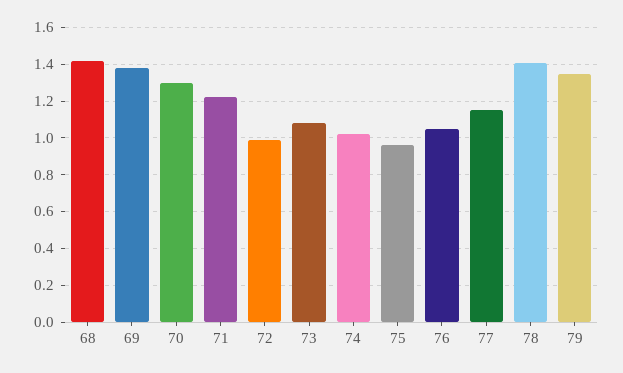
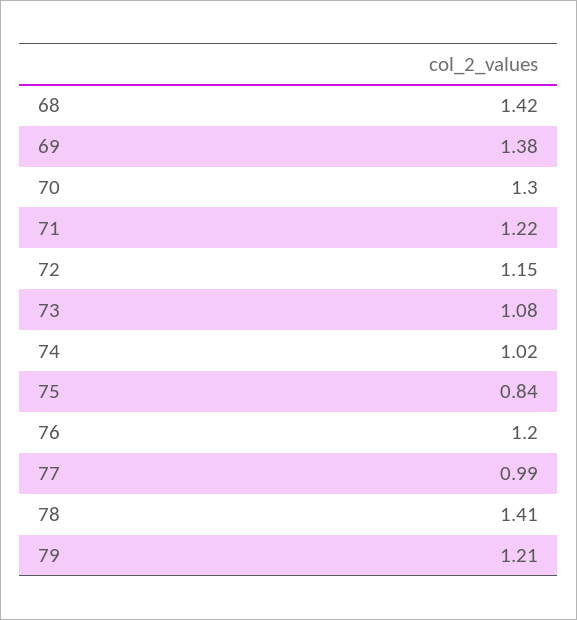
72: 1 -> 1.15
75: 0.95 -> 0.84
76: 1.05 -> 1.2
77: 1.15 -> 0.99
79: 1.35 -> 1.21

